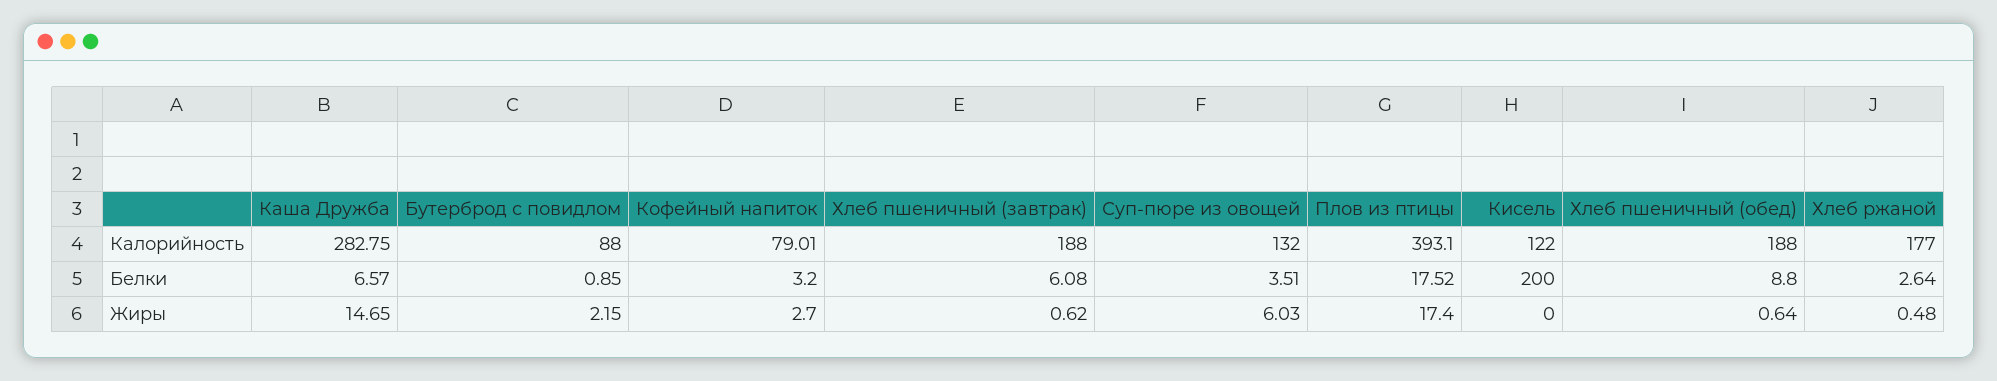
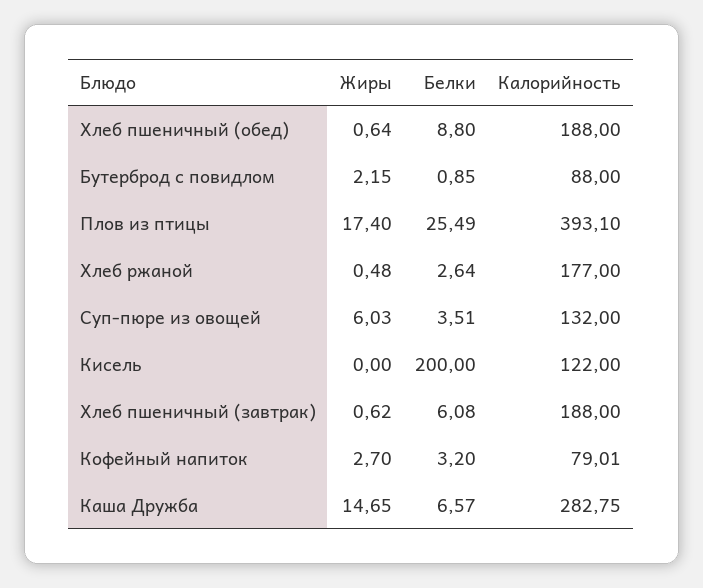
Плов из птицы, Белки: 17.52 -> 25.49

